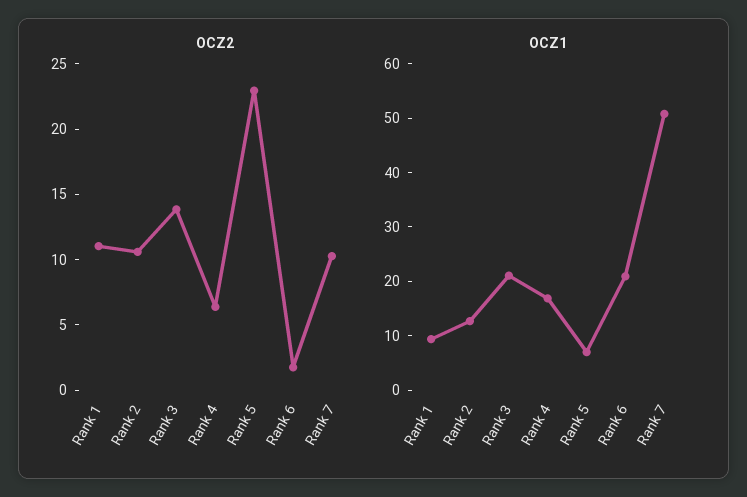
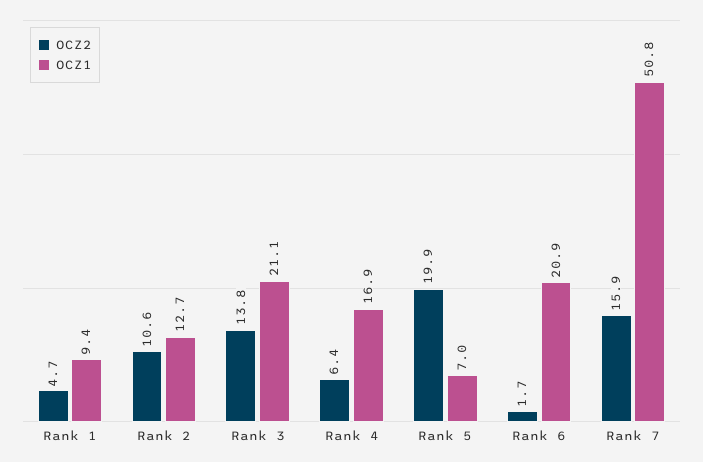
OCZ2, Rank 1: 11 -> 4.7
OCZ2, Rank 5: 23 -> 19.9
OCZ2, Rank 7: 10 -> 15.9

